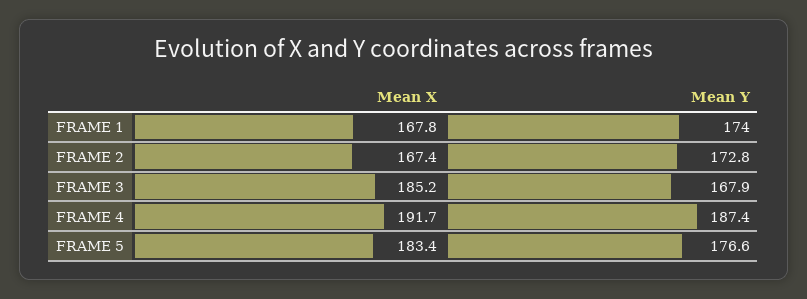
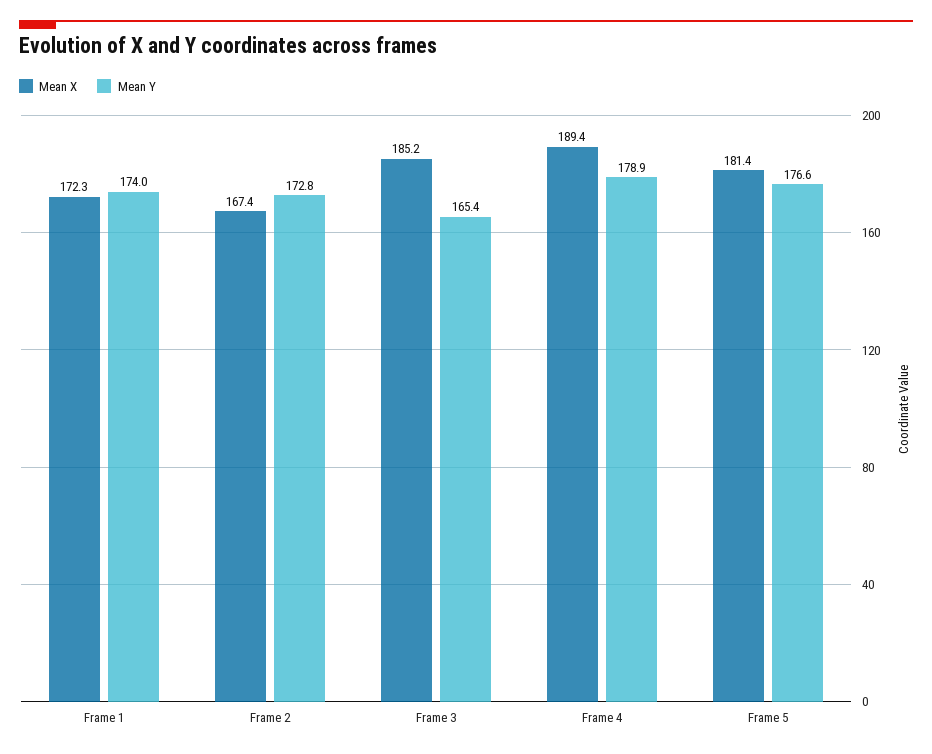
Mean X, FRAME 1: 167.8 -> 172.3
Mean Y, FRAME 3: 167.9 -> 165.4
Mean X, FRAME 4: 191.7 -> 189.4
Mean Y, FRAME 4: 187.4 -> 178.9
Mean X, FRAME 5: 183.4 -> 181.4

